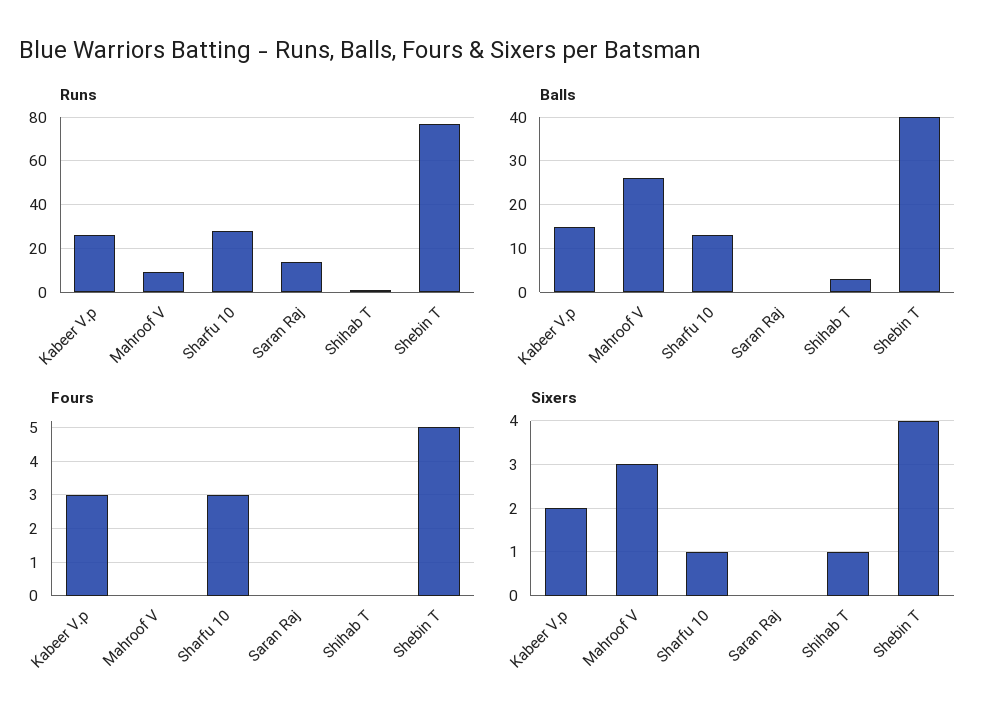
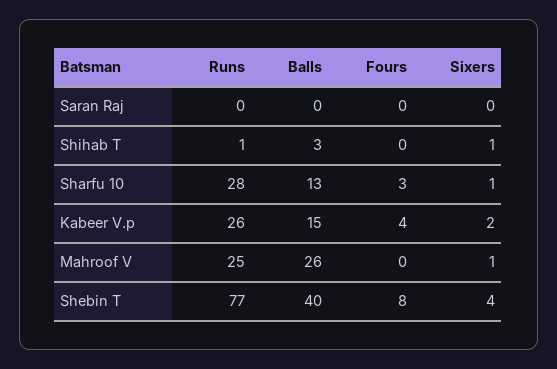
Runs, Mahroof V: 10 -> 25
Runs, Saran Raj: 15 -> 0
Fours, Kabeer V.p: 3 -> 4
Fours, Shebin T: 5 -> 8
Sixers, Mahroof V: 3 -> 1

